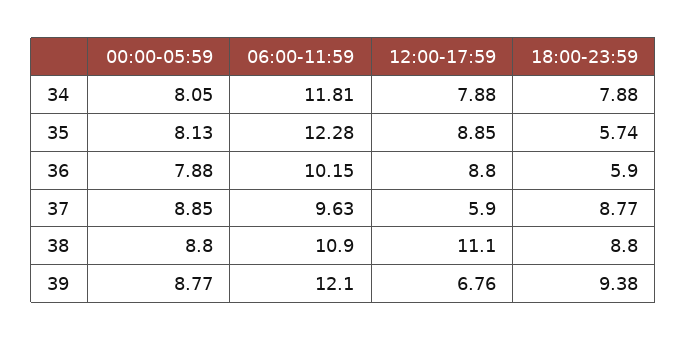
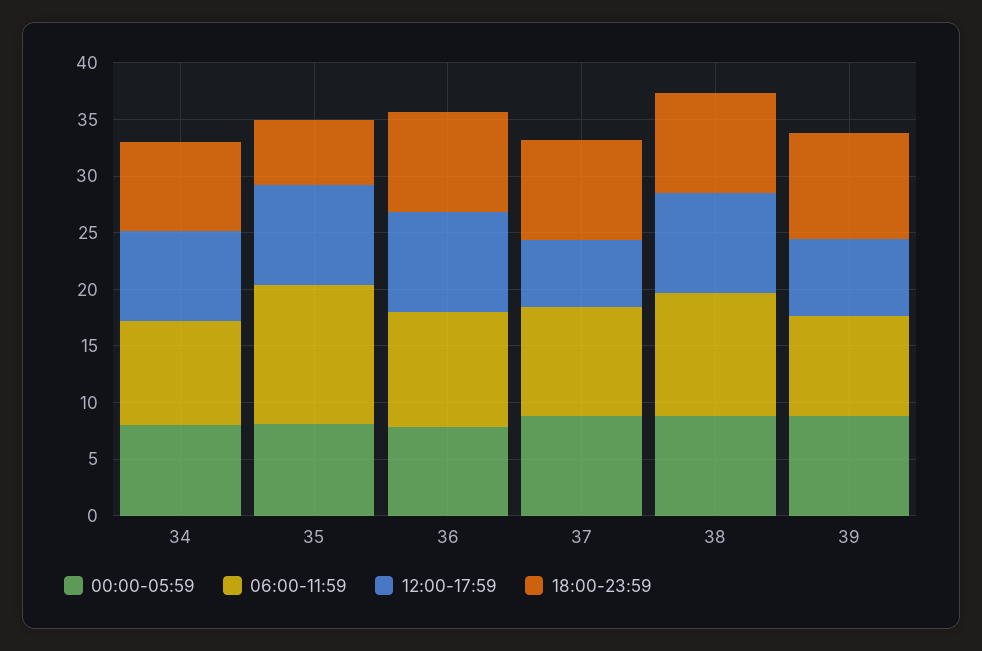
06:00-11:59, 34: 11.81 -> 9
18:00-23:59, 36: 5.9 -> 9
12:00-17:59, 38: 11.1 -> 9
06:00-11:59, 39: 12.1 -> 9

